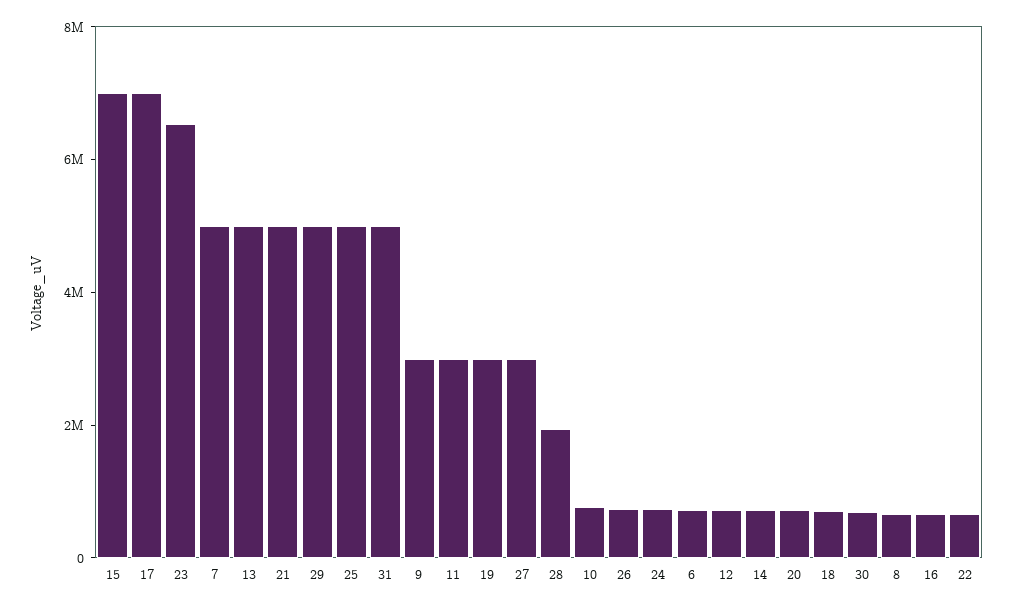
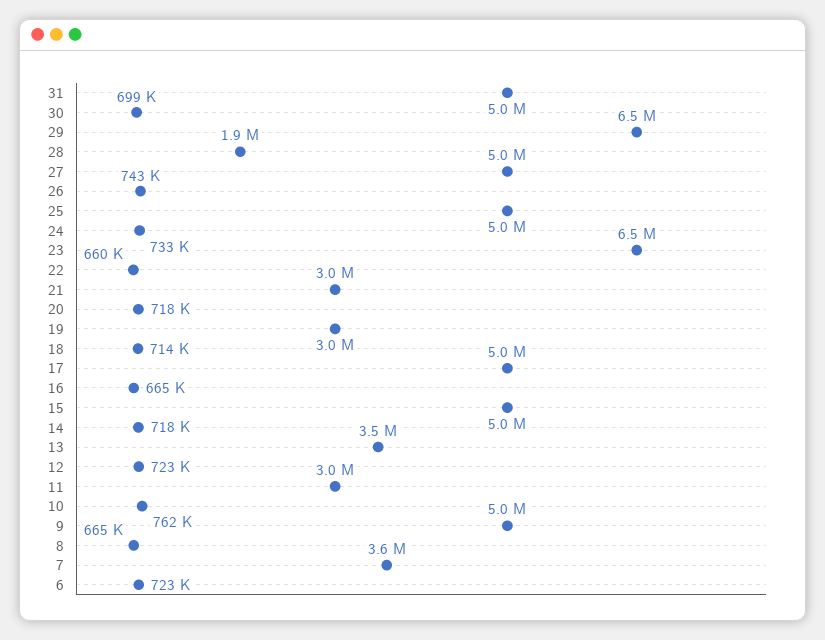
15: 7000000 -> 5000000
17: 7000000 -> 5000000
7: 5000000 -> 3600000
13: 5000000 -> 3500000
21: 5000000 -> 3000000
29: 5000000 -> 6500000
9: 3000000 -> 5000000
27: 3000000 -> 5000000

